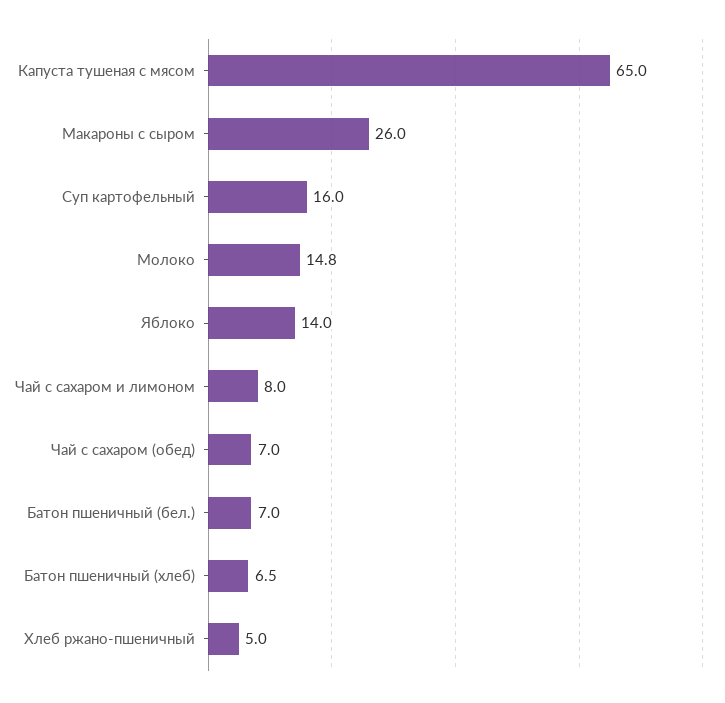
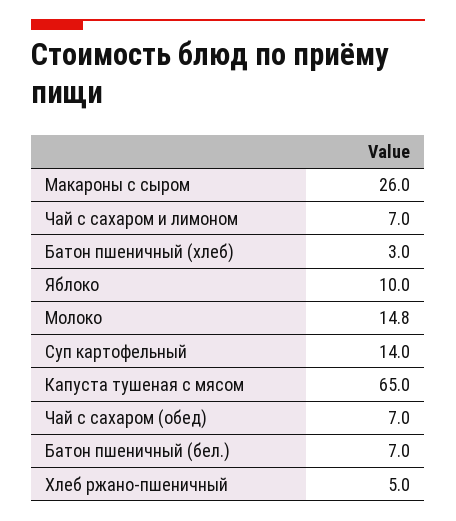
Суп картофельный: 16 -> 14
Яблоко: 14 -> 10
Чай с сахаром и лимоном: 8 -> 7
Батон пшеничный (хлеб): 6.5 -> 3

